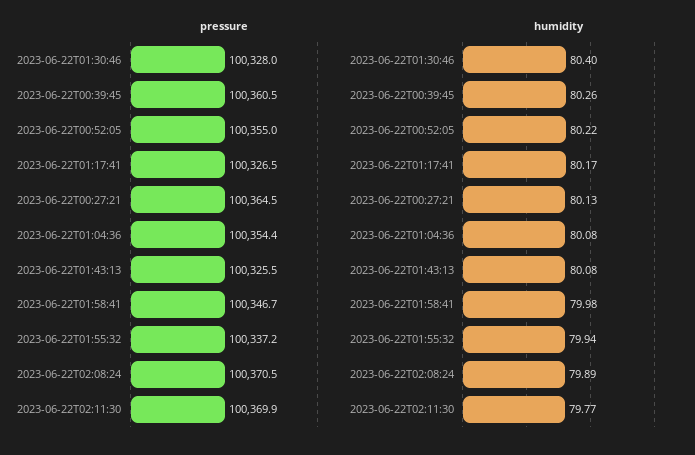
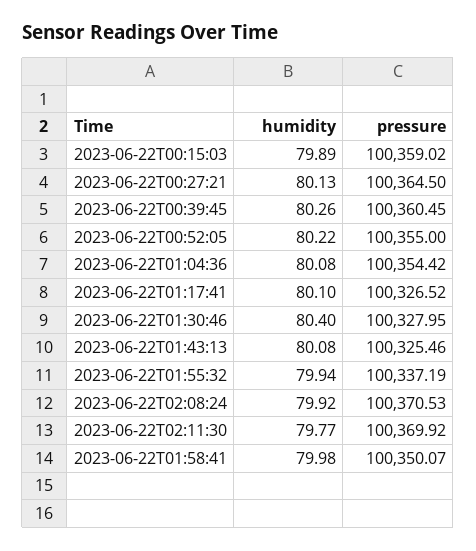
pressure, 2023-06-22T01:58:41: 100346.7 -> 100350.07
humidity, 2023-06-22T01:17:41: 80.17 -> 80.1
humidity, 2023-06-22T02:08:24: 79.89 -> 79.92
humidity, 2023-06-22T00:15:03: none -> 79.89
pressure, 2023-06-22T00:15:03: none -> 100359.02

